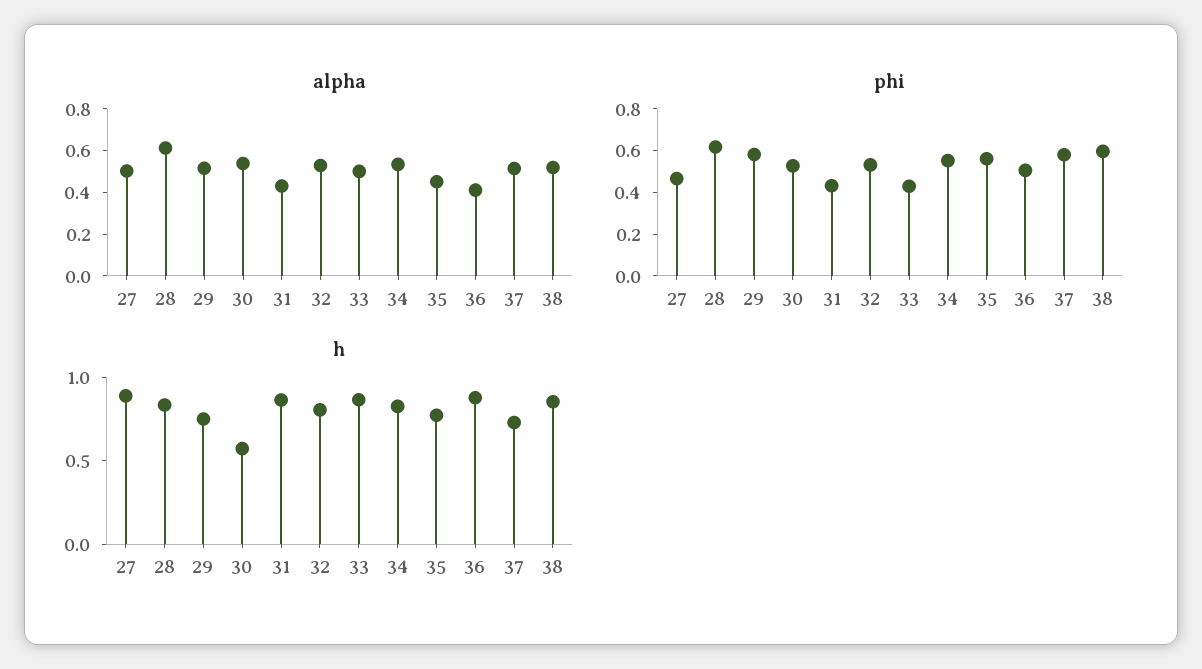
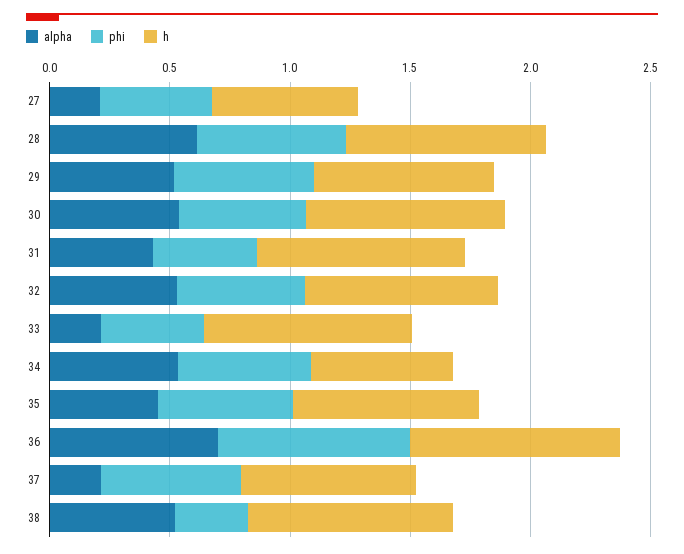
alpha, 27: 0.5 -> 0.2
alpha, 33: 0.5 -> 0.2
alpha, 36: 0.4 -> 0.7
alpha, 37: 0.5 -> 0.2
phi, 36: 0.5 -> 0.8
phi, 38: 0.6 -> 0.3
h, 27: 0.9 -> 0.6
h, 30: 0.6 -> 0.8
h, 34: 0.8 -> 0.6

